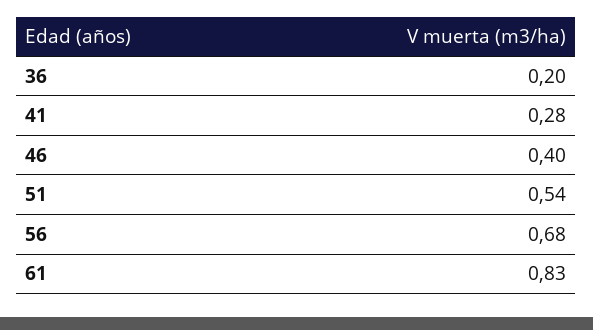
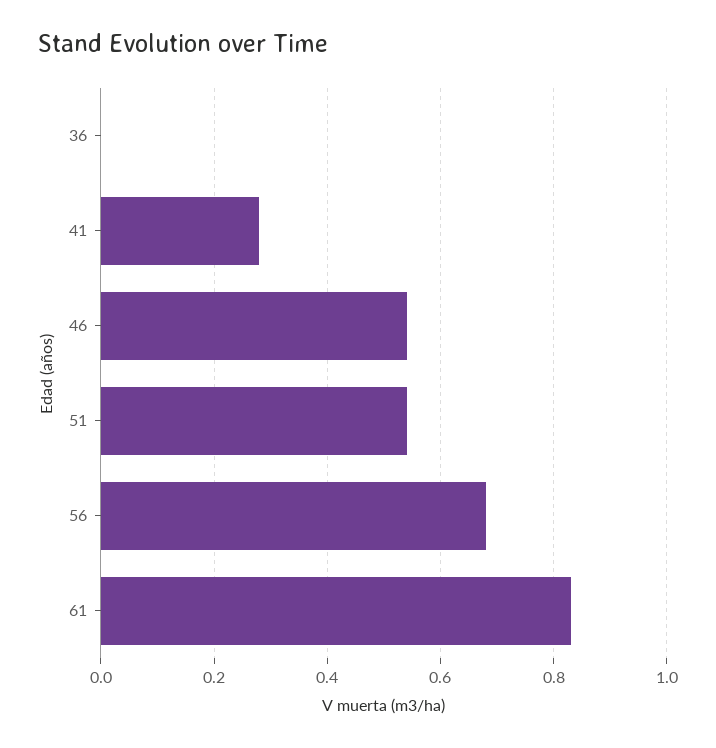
36: 0.2 -> 0
46: 0.4 -> 0.55

